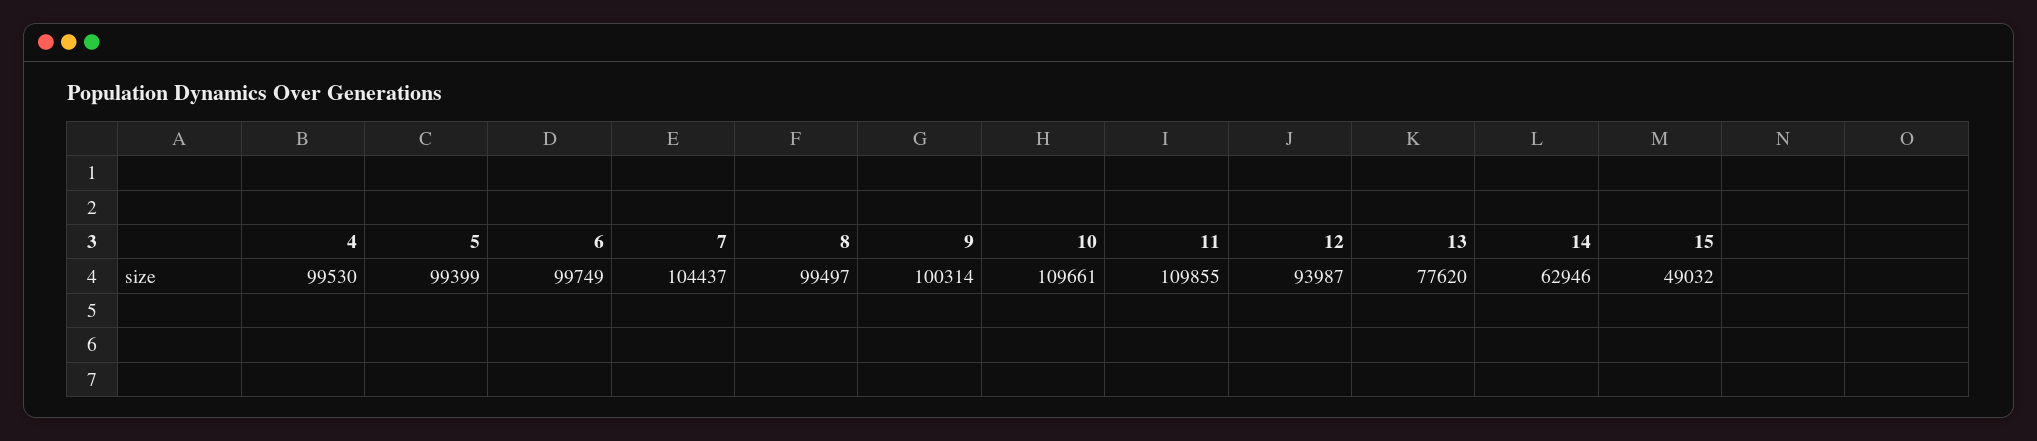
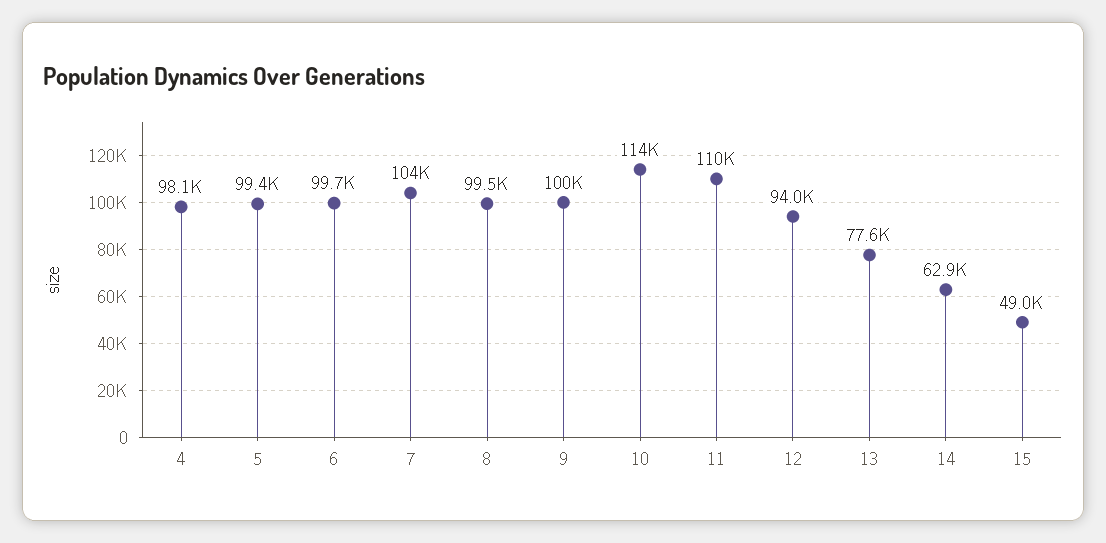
4: 99530 -> 98100
10: 109661 -> 114000

